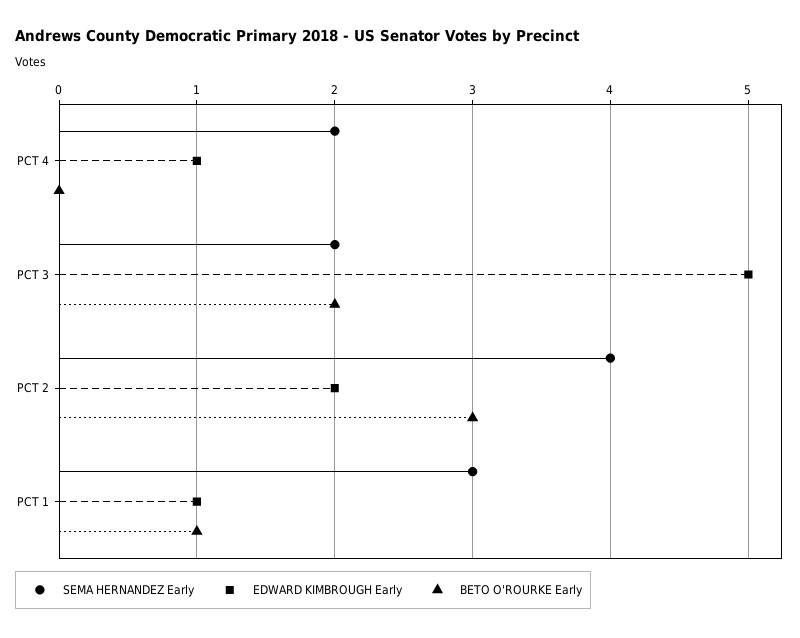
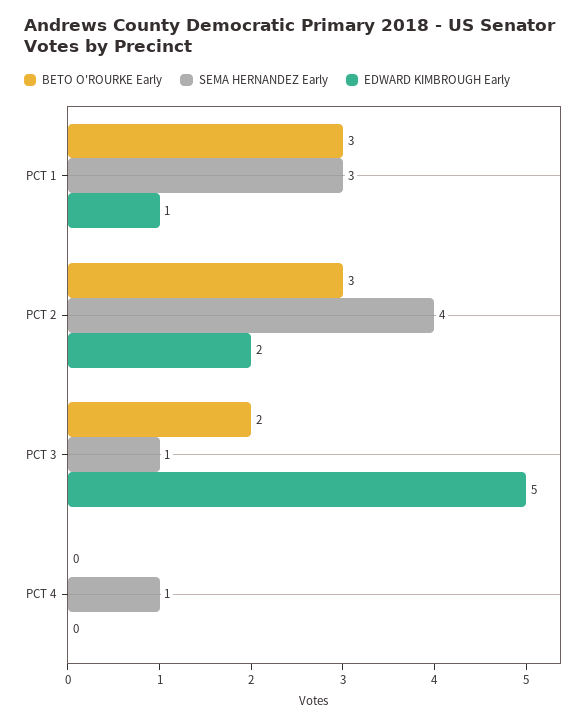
SEMA HERNANDEZ Early, PCT 4: 2 -> 1
EDWARD KIMBROUGH Early, PCT 4: 1 -> 0
SEMA HERNANDEZ Early, PCT 3: 2 -> 1
BETO O'ROURKE Early, PCT 1: 1 -> 3

